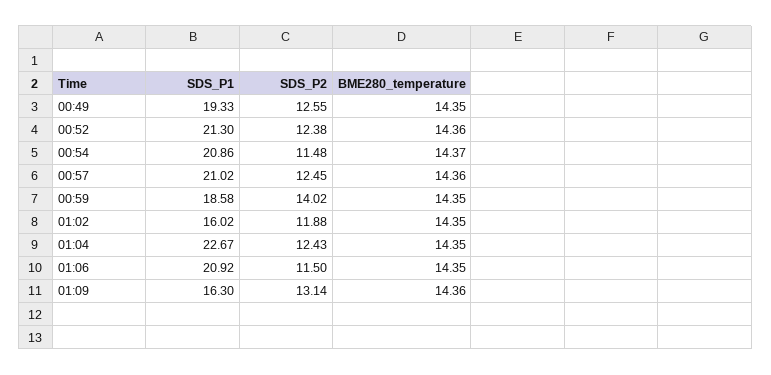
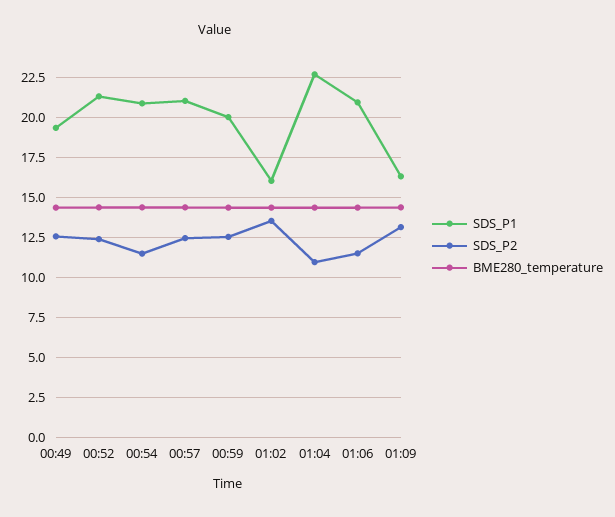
SDS_P1, 00:59: 18.58 -> 20
SDS_P2, 00:59: 14.02 -> 12.5
SDS_P2, 01:02: 11.88 -> 13.5
SDS_P2, 01:04: 12.43 -> 11

